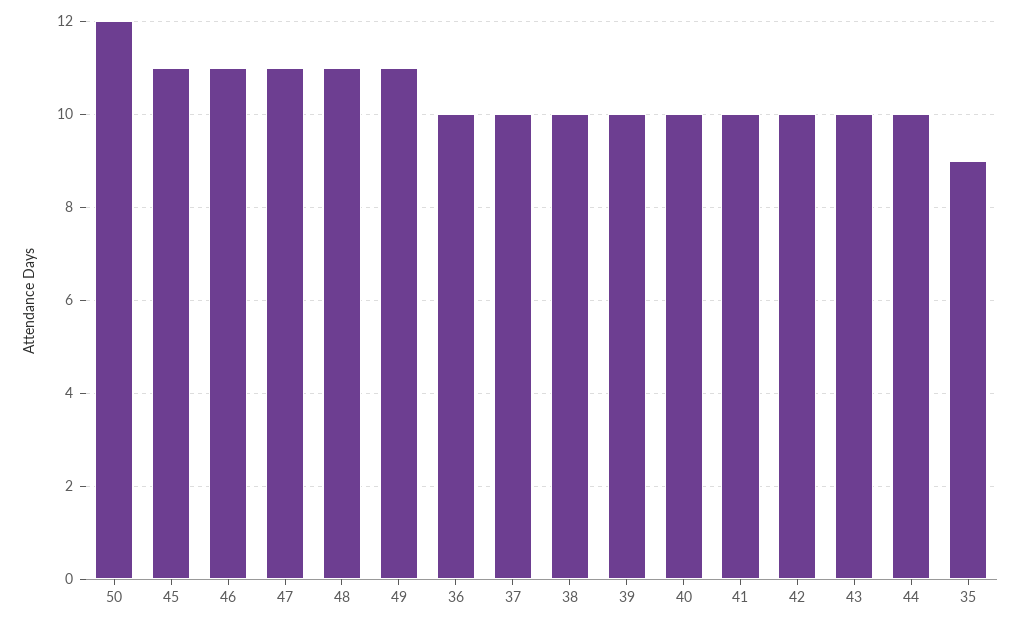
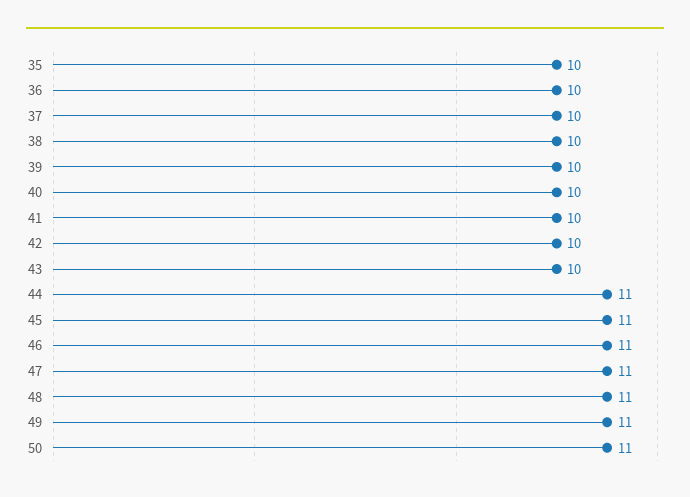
50: 12 -> 11
44: 10 -> 11
35: 9 -> 10

